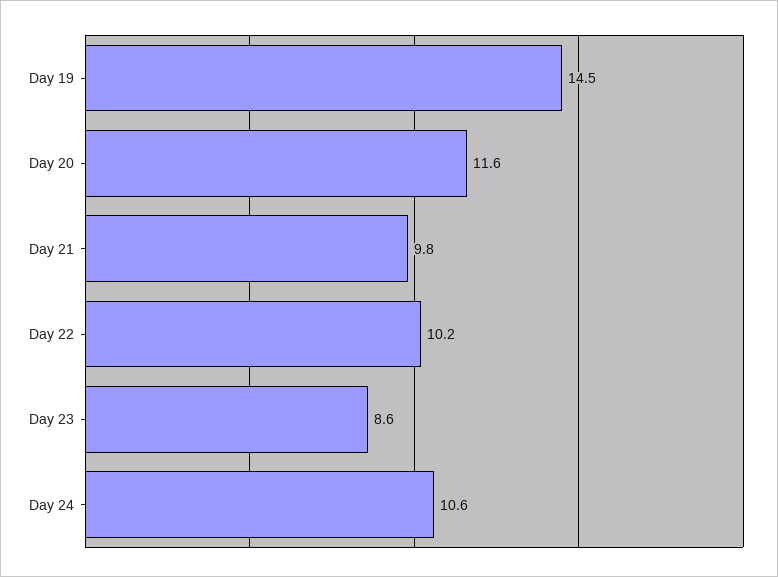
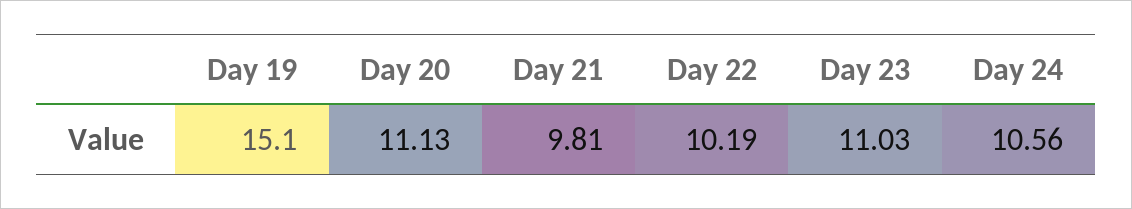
Day 19: 14.5 -> 15.1
Day 20: 11.6 -> 11.13
Day 23: 8.6 -> 11.03

